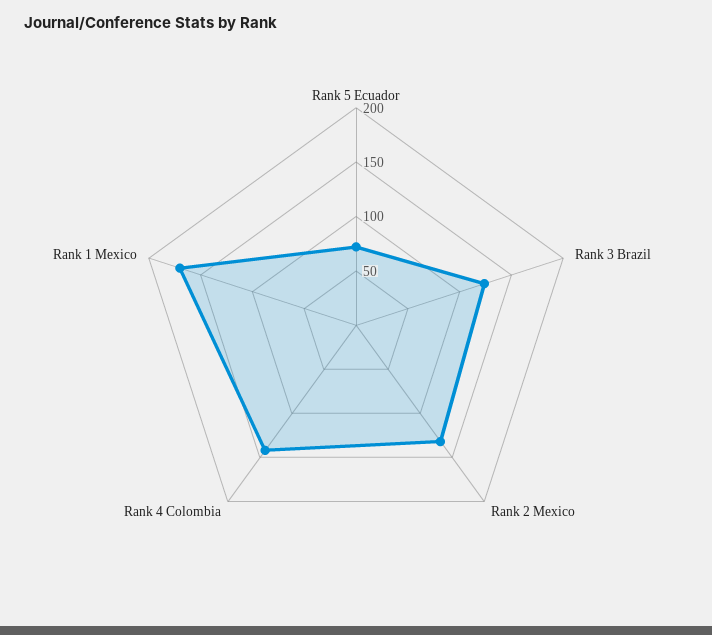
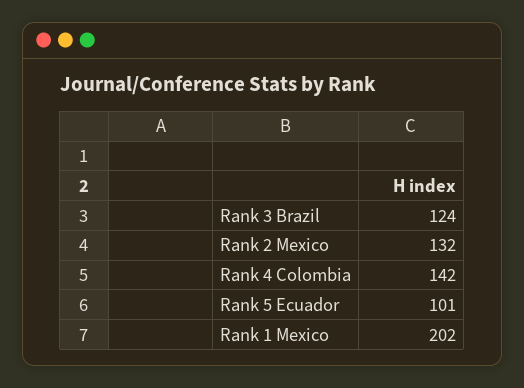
Rank 5 Ecuador: 70 -> 101
Rank 1 Mexico: 170 -> 202

